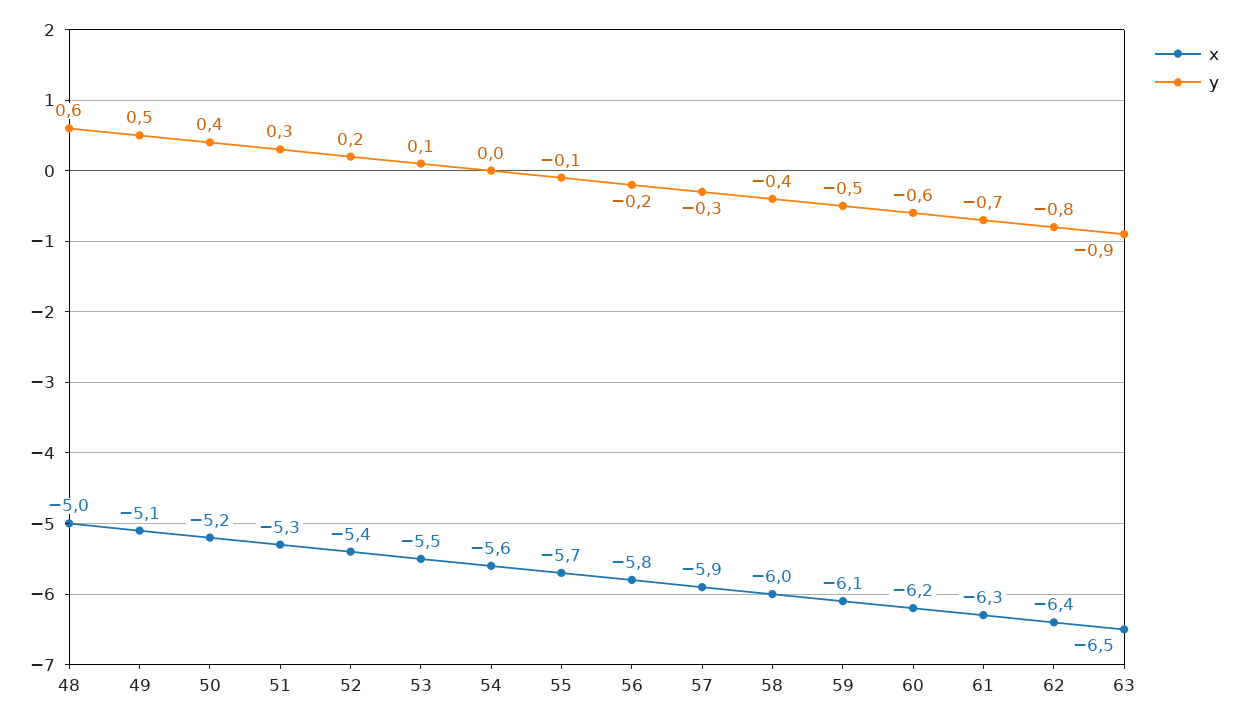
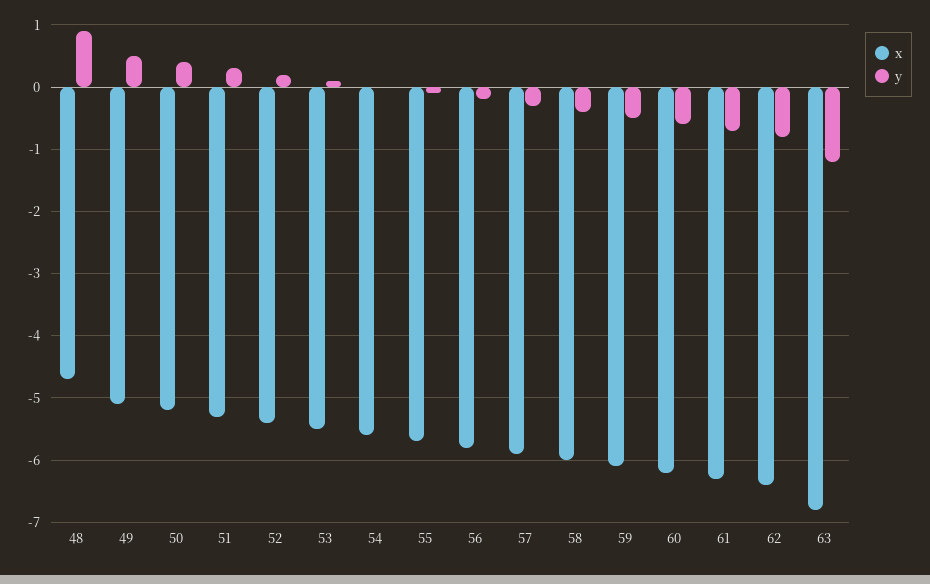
x, 48: -5 -> -4.7
y, 48: 0.6 -> 0.9
x, 63: -6.5 -> -6.8
y, 63: -0.9 -> -1.2

